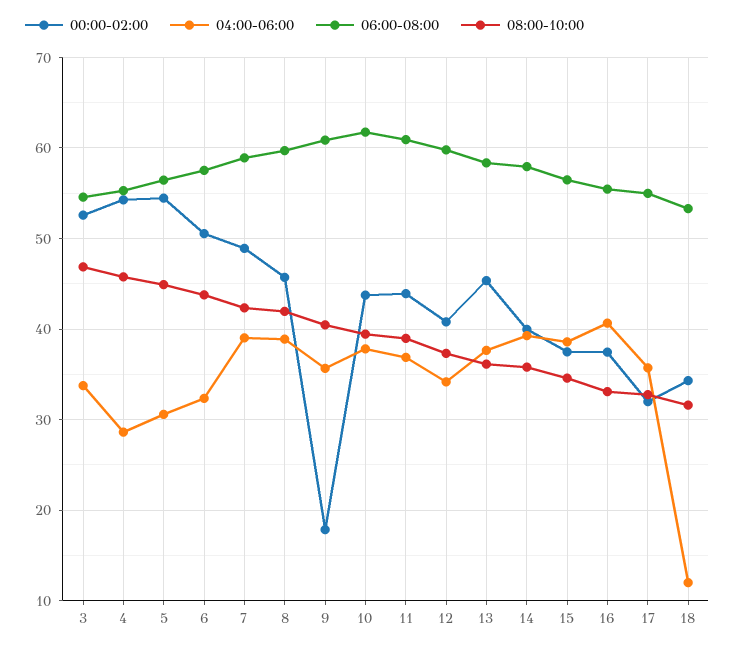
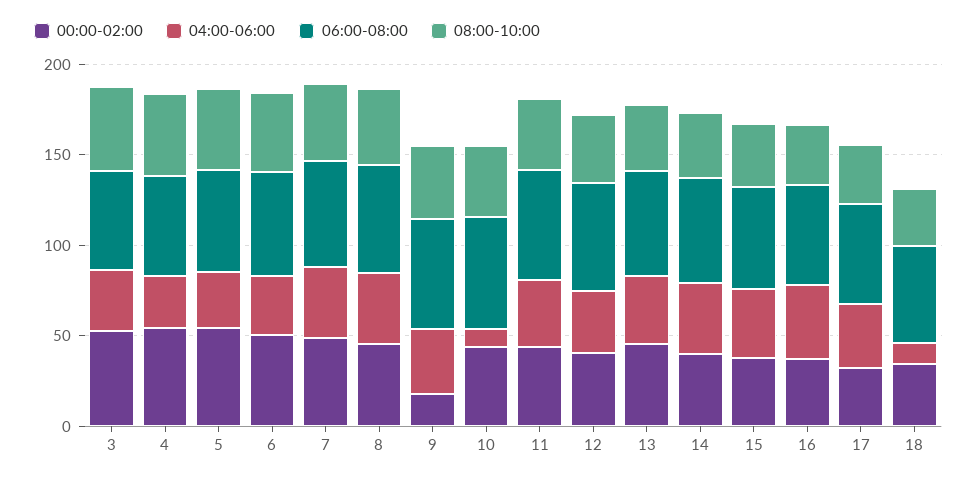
04:00-06:00, 10: 38 -> 10

